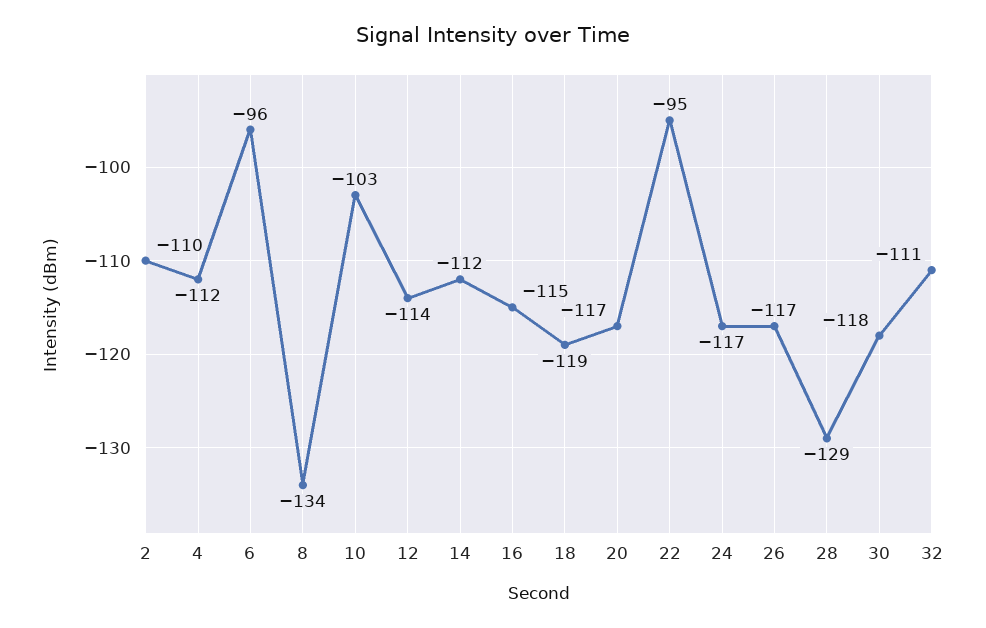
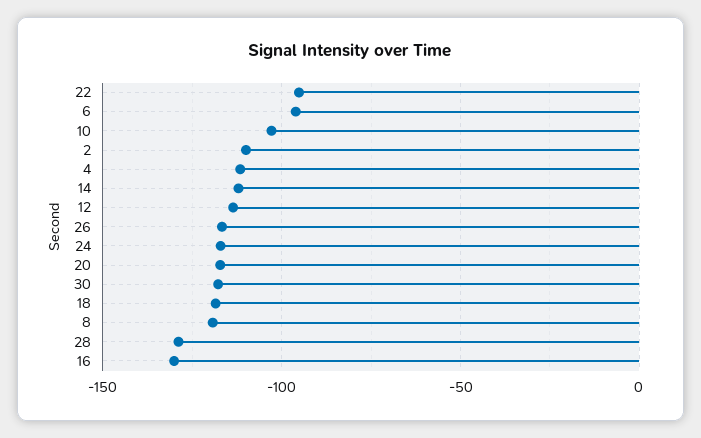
8: -134 -> -120
16: -115 -> -130
32: -111 -> none

